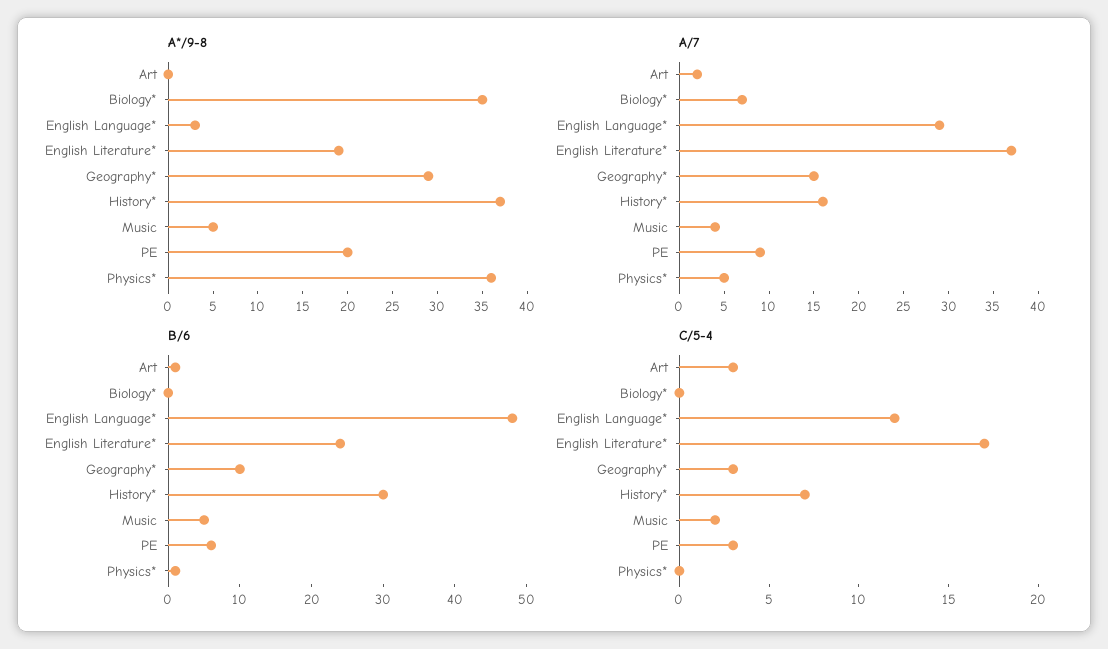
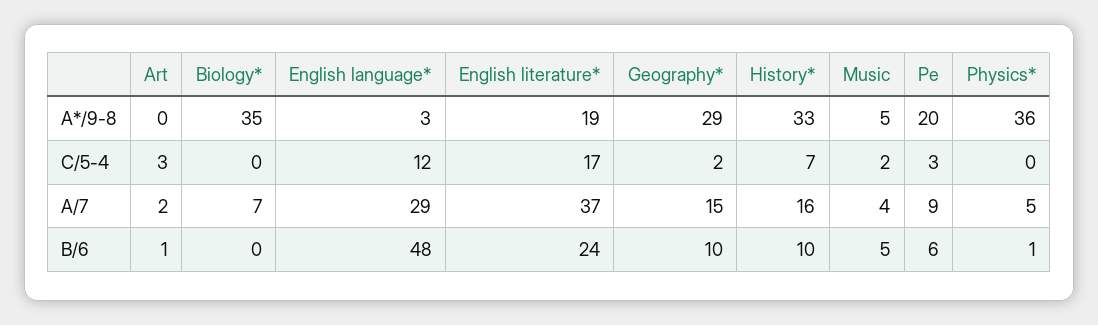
A*/9-8, History*: 37 -> 33
B/6, History*: 30 -> 10
C/5-4, Geography*: 3 -> 2

